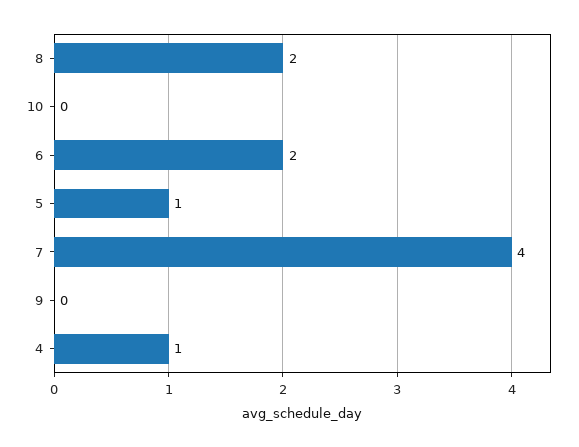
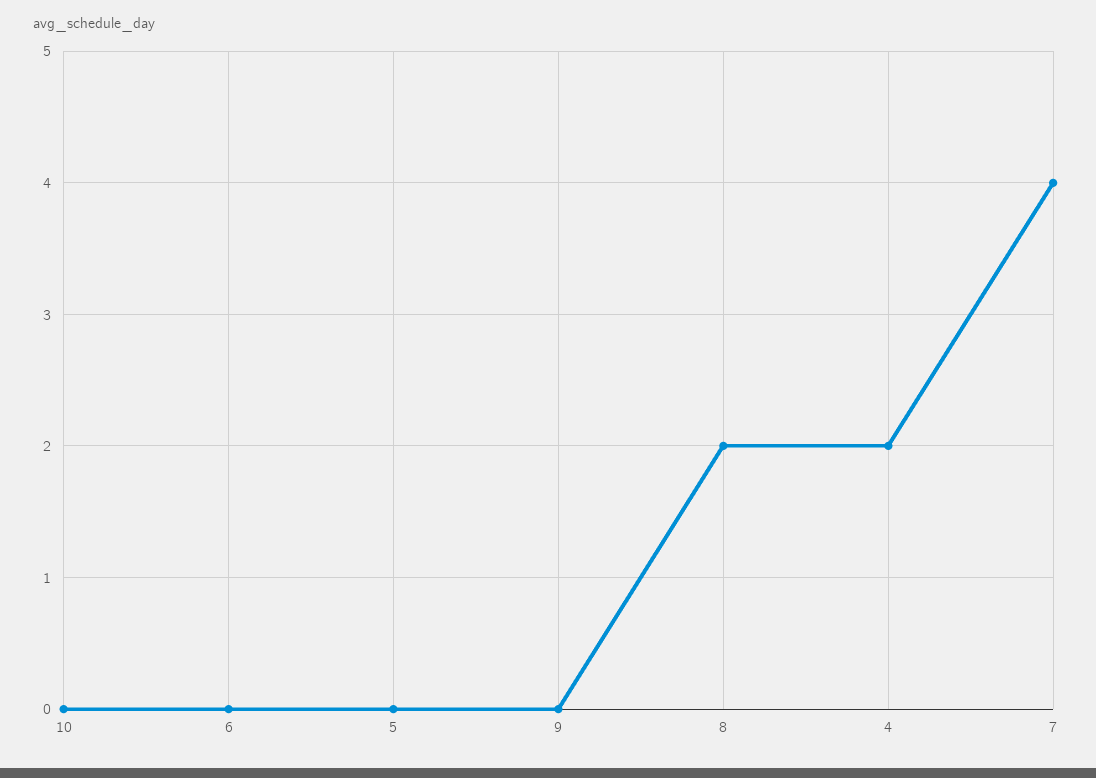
6: 2 -> 0
5: 1 -> 0
4: 1 -> 2

